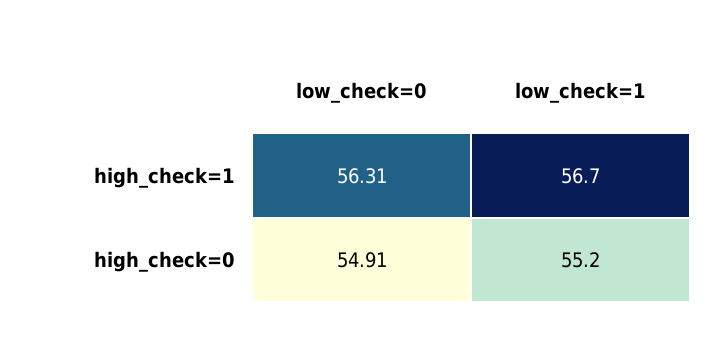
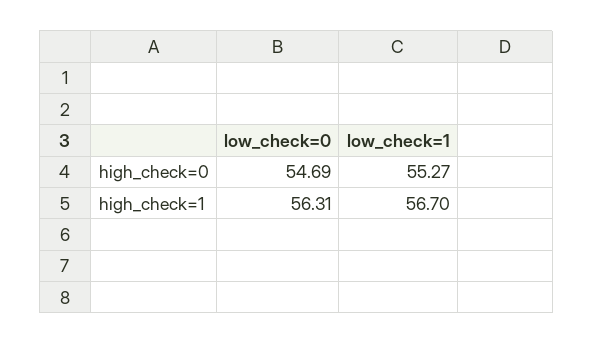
low_check=0, high_check=0: 54.91 -> 54.69
low_check=1, high_check=0: 55.2 -> 55.27

